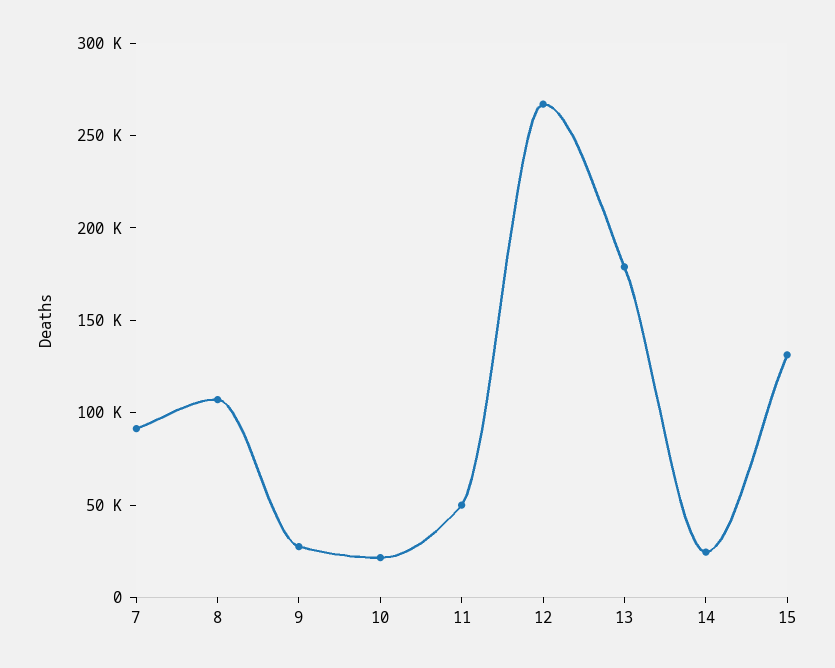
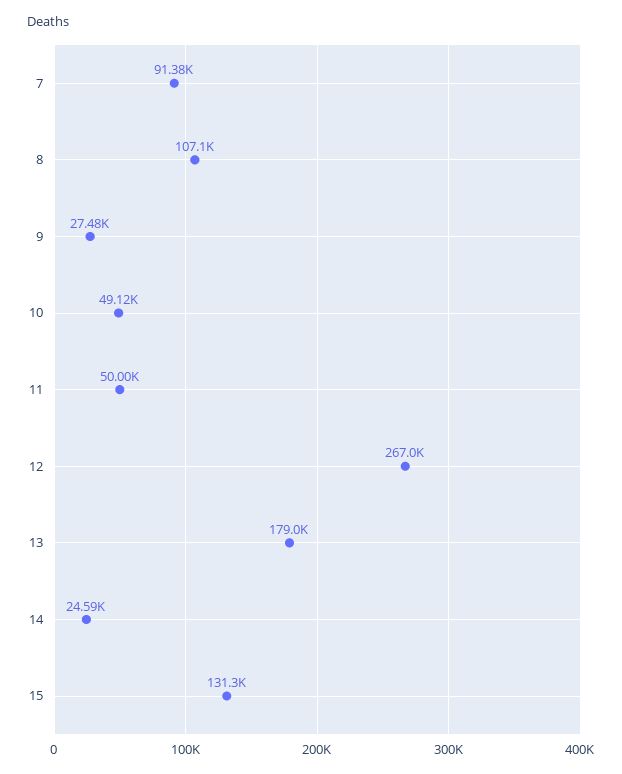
10: 20000 -> 49120

